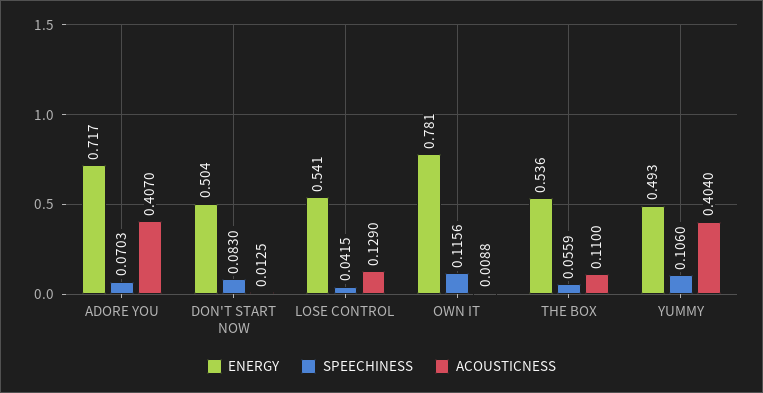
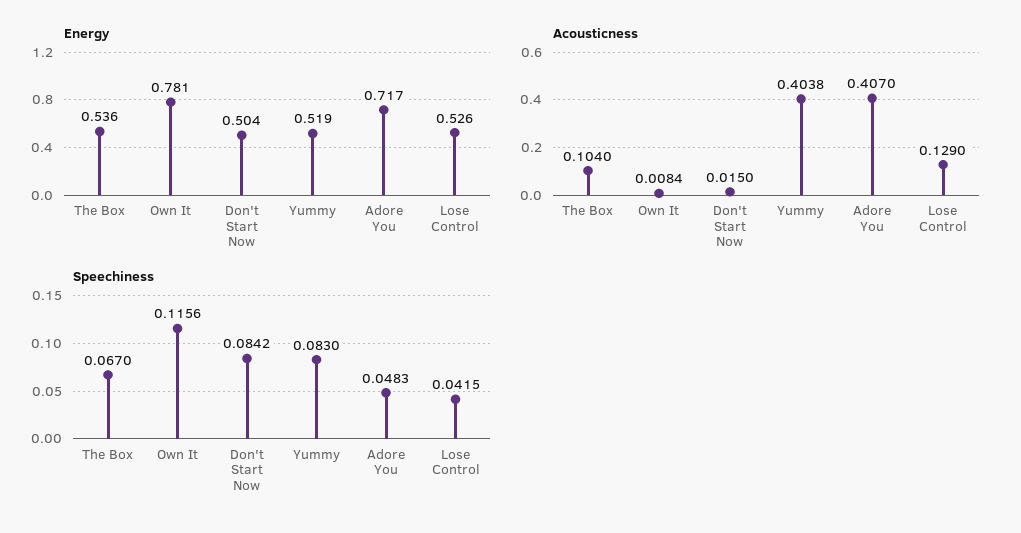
SPEECHINESS, ADORE YOU: 0.0703 -> 0.0483
SPEECHINESS, DON'T START NOW: 0.083 -> 0.0842
ACOUSTICNESS, DON'T START NOW: 0.0125 -> 0.015
ENERGY, LOSE CONTROL: 0.541 -> 0.526
ACOUSTICNESS, OWN IT: 0.0088 -> 0.0084
SPEECHINESS, THE BOX: 0.0559 -> 0.067
ACOUSTICNESS, THE BOX: 0.11 -> 0.104
ENERGY, YUMMY: 0.493 -> 0.519
SPEECHINESS, YUMMY: 0.106 -> 0.083
ACOUSTICNESS, YUMMY: 0.404 -> 0.4038

